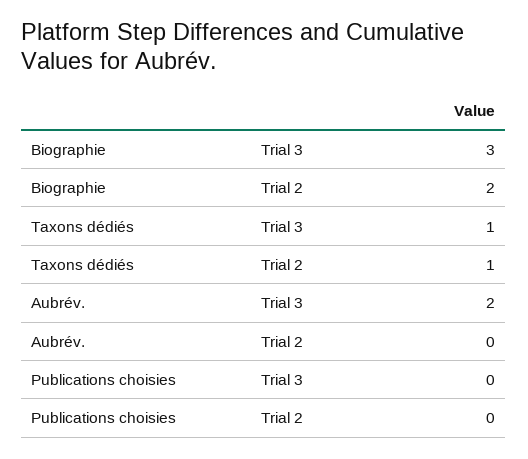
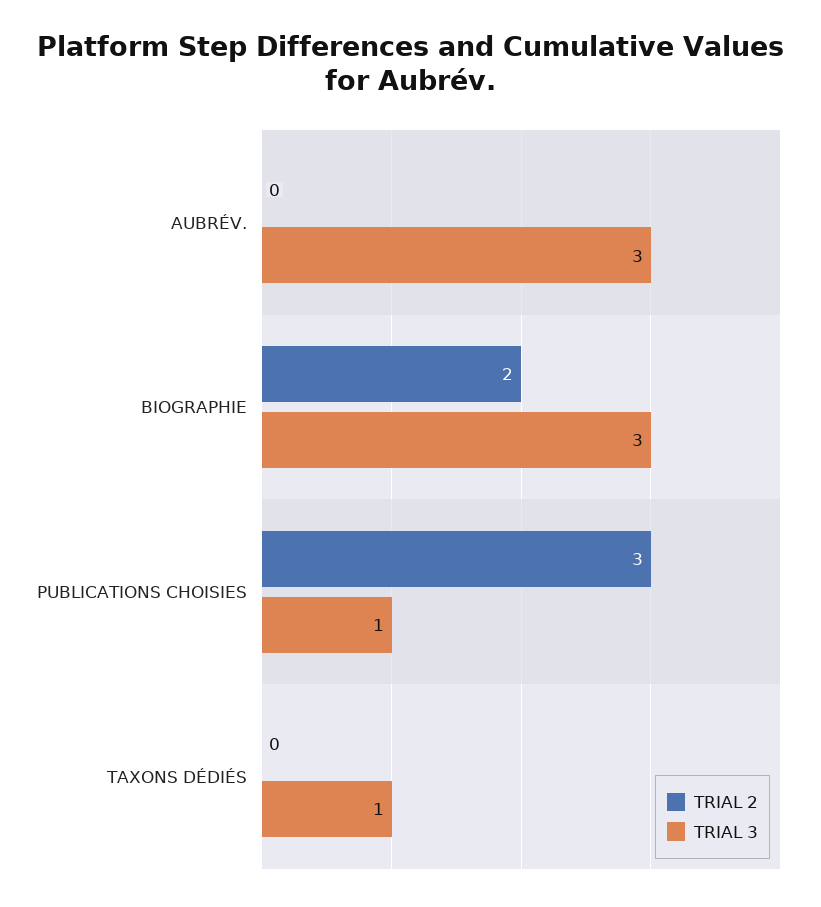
Trial 2, Taxons dédiés: 1 -> 0
Trial 3, Aubrév.: 2 -> 3
Trial 3, Publications choisies: 0 -> 1
Trial 2, Publications choisies: 0 -> 3

